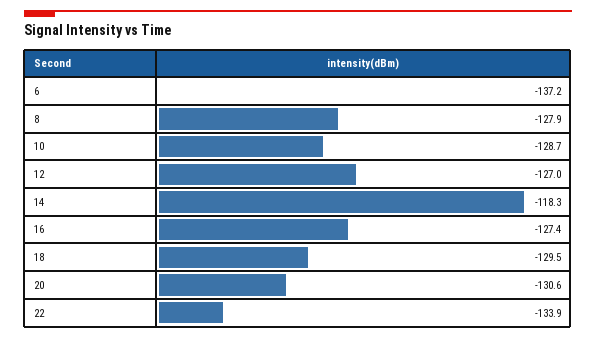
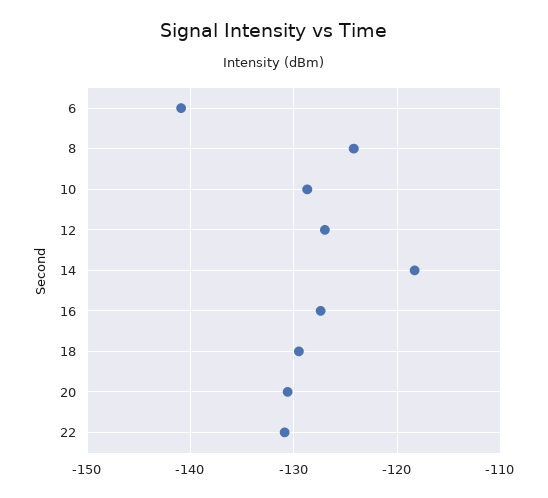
6: -137.2 -> -141
8: -127.9 -> -124
22: -133.9 -> -131

